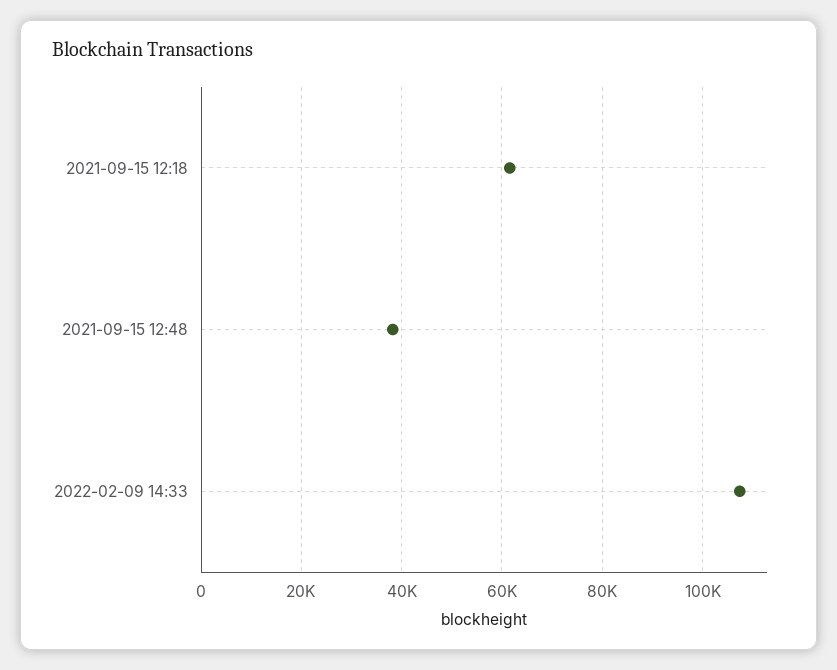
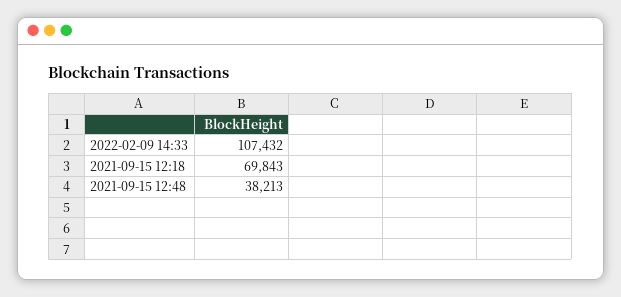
2021-09-15 12:18: 62000 -> 69843

